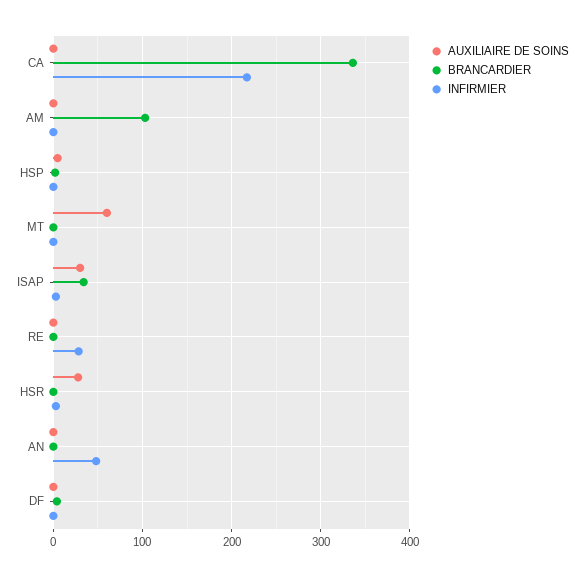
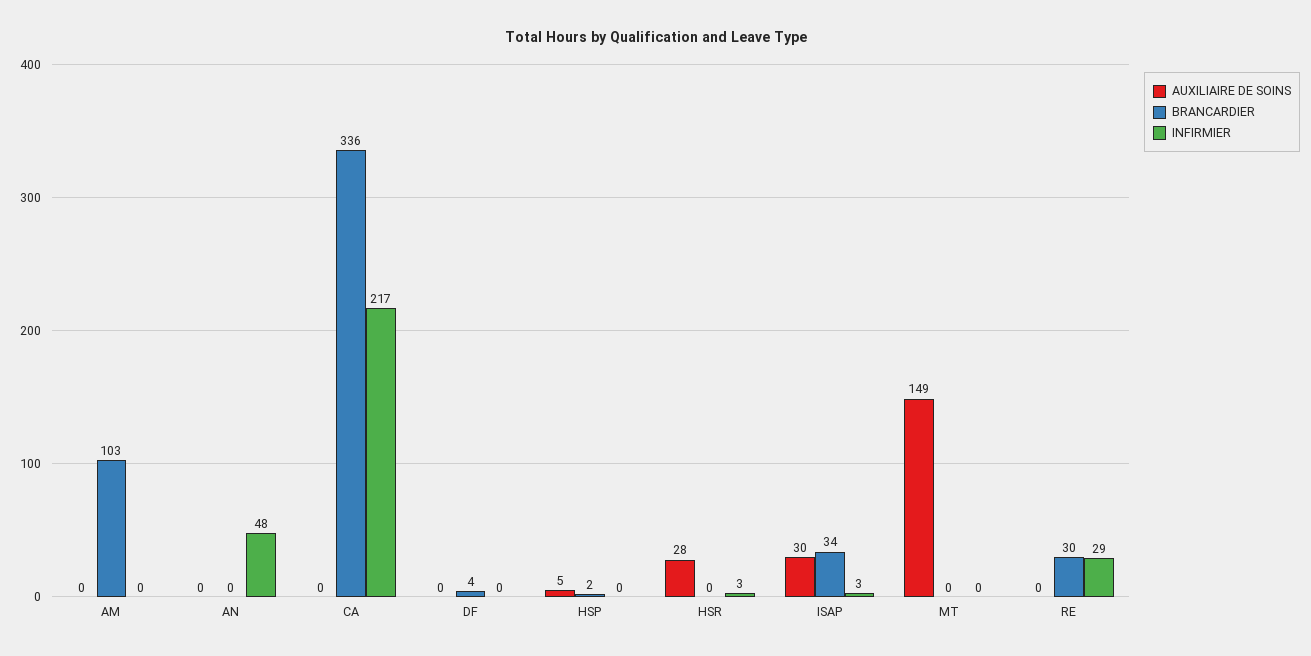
AUXILIAIRE DE SOINS, MT: 60 -> 149
BRANCARDIER, RE: 0 -> 30

